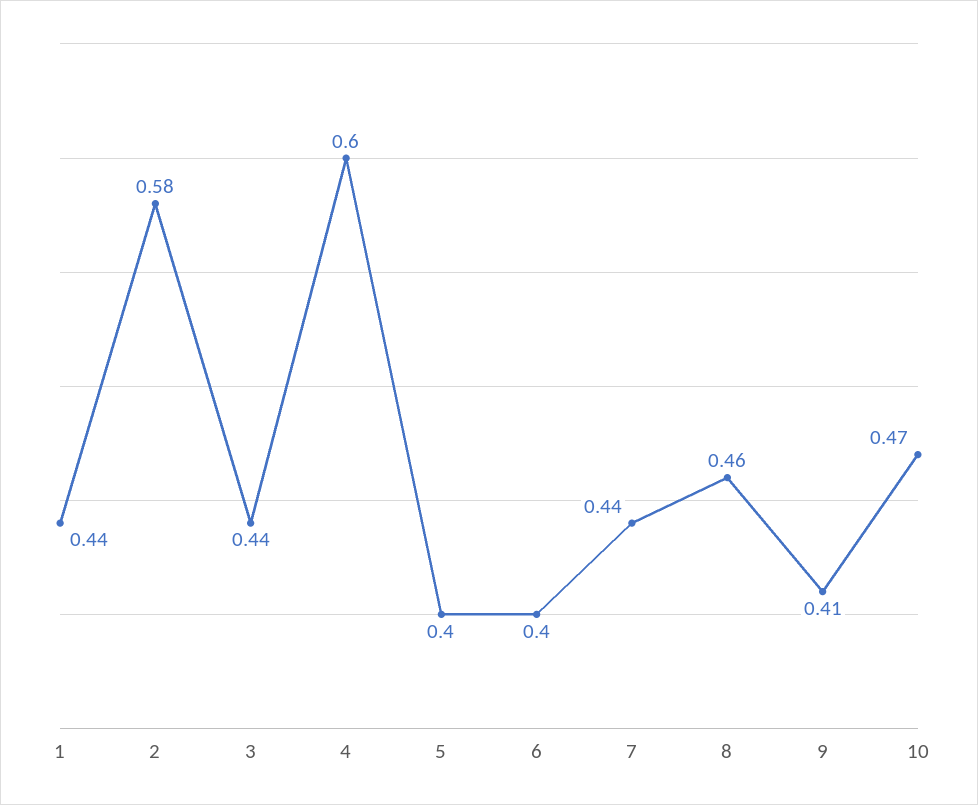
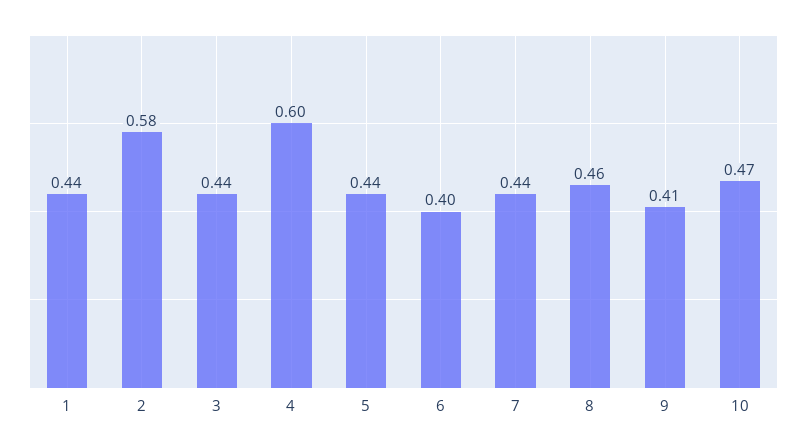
5: 0.4 -> 0.44

